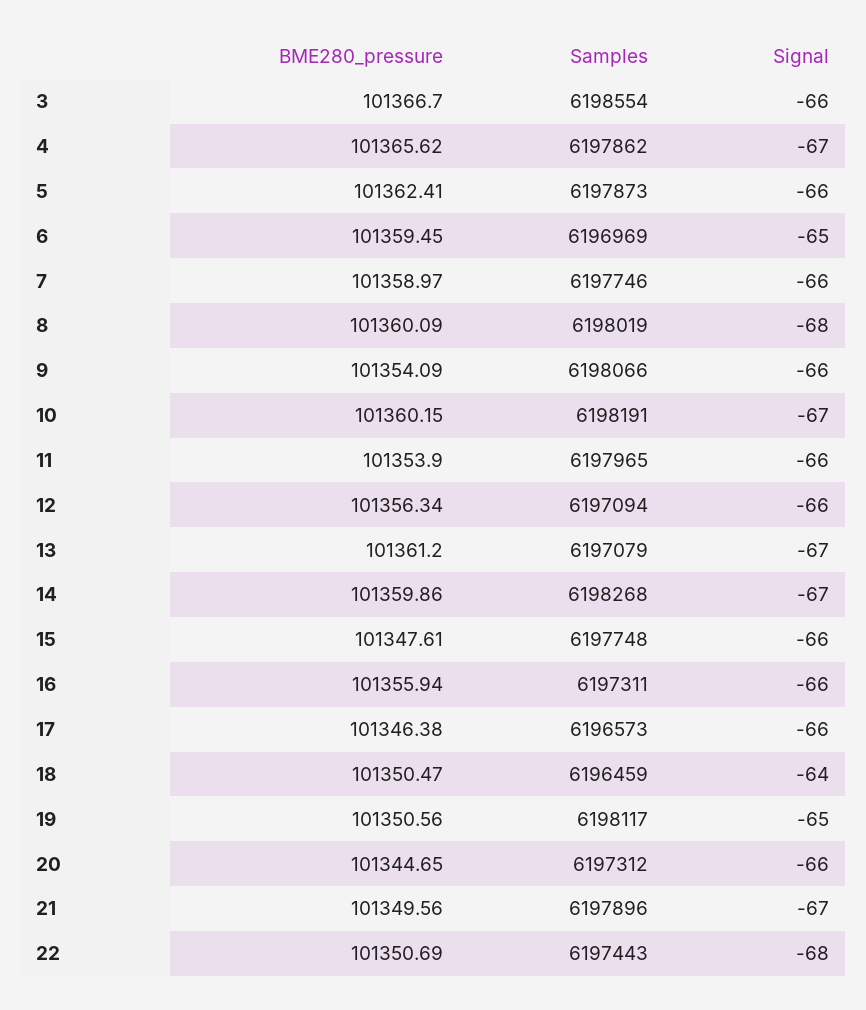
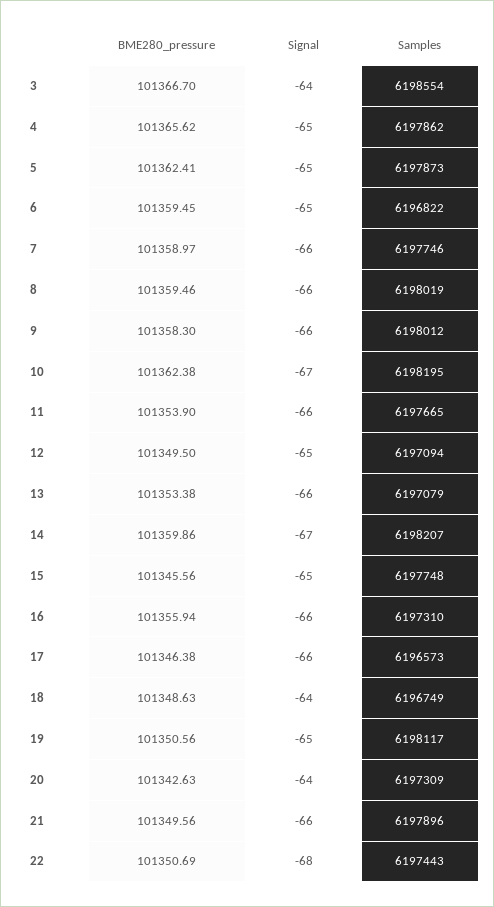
Signal, 3: -66 -> -64
Signal, 4: -67 -> -65
Signal, 5: -66 -> -65
Samples, 6: 6196969 -> 6196822
BME280_pressure, 8: 101360.09 -> 101359.46
Signal, 8: -68 -> -66
BME280_pressure, 9: 101354.09 -> 101358.3
Samples, 9: 6198066 -> 6198012
BME280_pressure, 10: 101360.15 -> 101362.38
Samples, 10: 6198191 -> 6198195
Samples, 11: 6197965 -> 6197665
BME280_pressure, 12: 101356.34 -> 101349.5
Signal, 12: -66 -> -65
BME280_pressure, 13: 101361.2 -> 101353.38
Signal, 13: -67 -> -66
Samples, 14: 6198268 -> 6198207
BME280_pressure, 15: 101347.61 -> 101345.56
Signal, 15: -66 -> -65
Samples, 16: 6197311 -> 6197310
BME280_pressure, 18: 101350.47 -> 101348.63
Samples, 18: 6196459 -> 6196749
BME280_pressure, 20: 101344.65 -> 101342.63
Samples, 20: 6197312 -> 6197309
Signal, 20: -66 -> -64
Signal, 21: -67 -> -66

